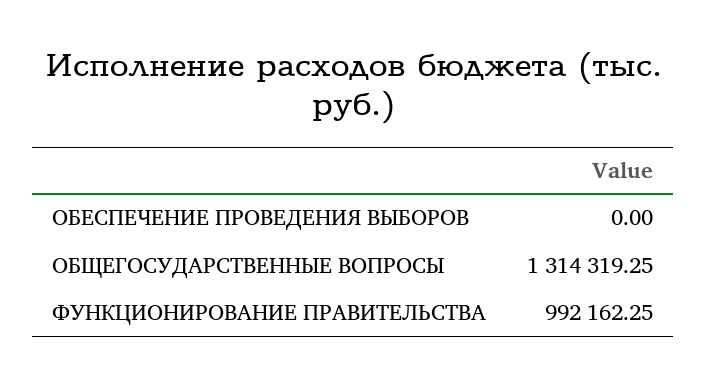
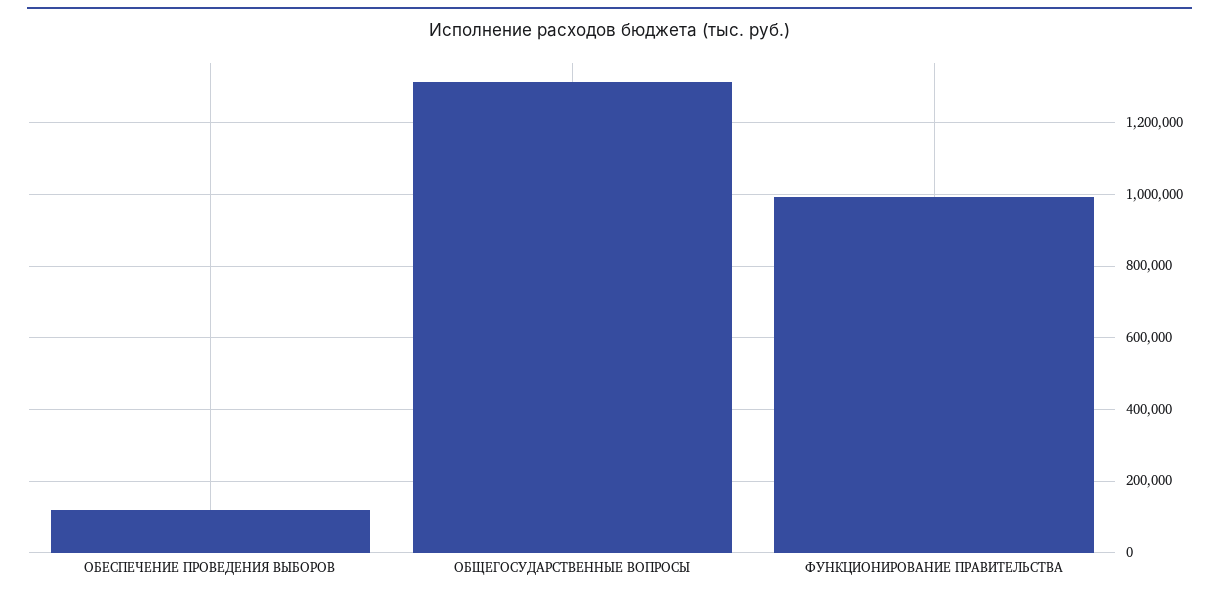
ОБЕСПЕЧЕНИЕ ПРОВЕДЕНИЯ ВЫБОРОВ: 0 -> 120000

